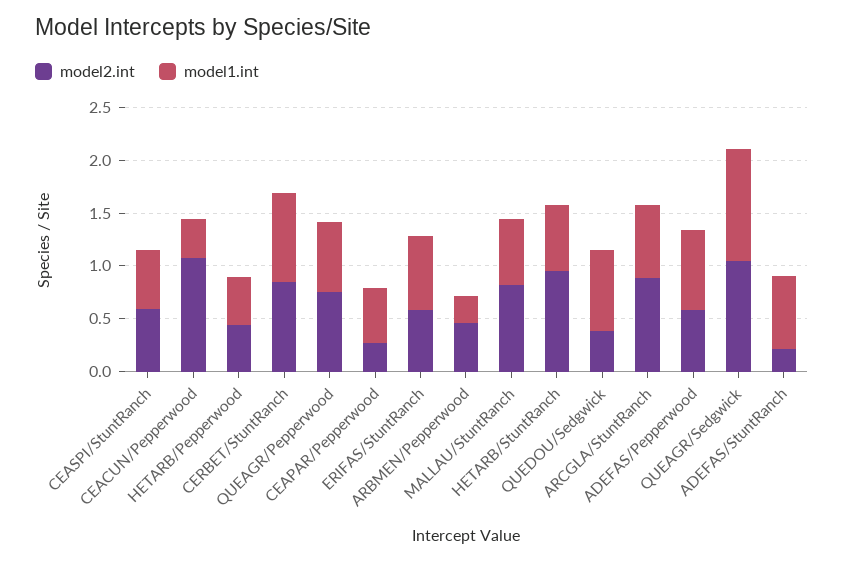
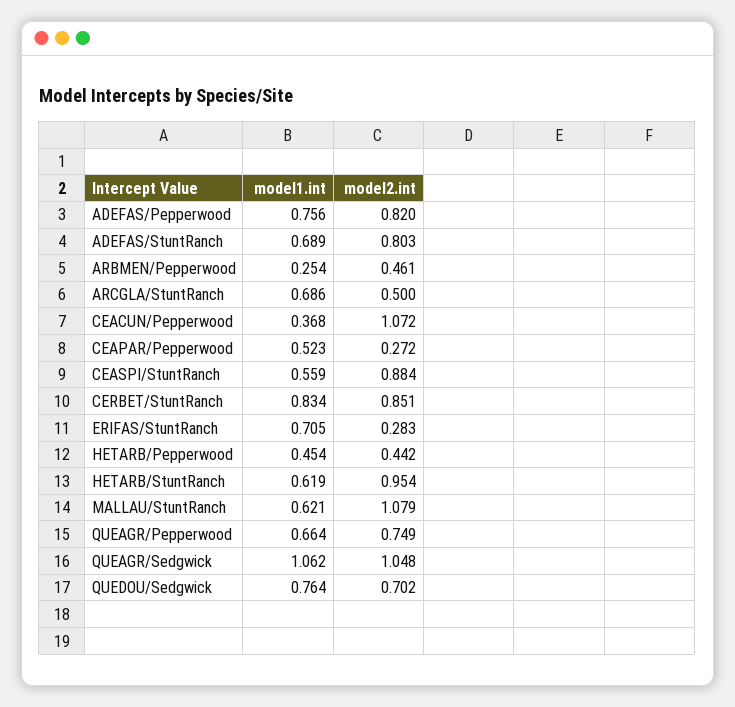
model2.int, CEASPI/StuntRanch: 0.6 -> 0.884
model2.int, ERIFAS/StuntRanch: 0.6 -> 0.283
model2.int, MALLAU/StuntRanch: 0.8 -> 1.079
model2.int, QUEDOU/Sedgwick: 0.4 -> 0.702
model2.int, ARCGLA/StuntRanch: 0.9 -> 0.5
model2.int, ADEFAS/Pepperwood: 0.6 -> 0.82
model2.int, ADEFAS/StuntRanch: 0.2 -> 0.803

